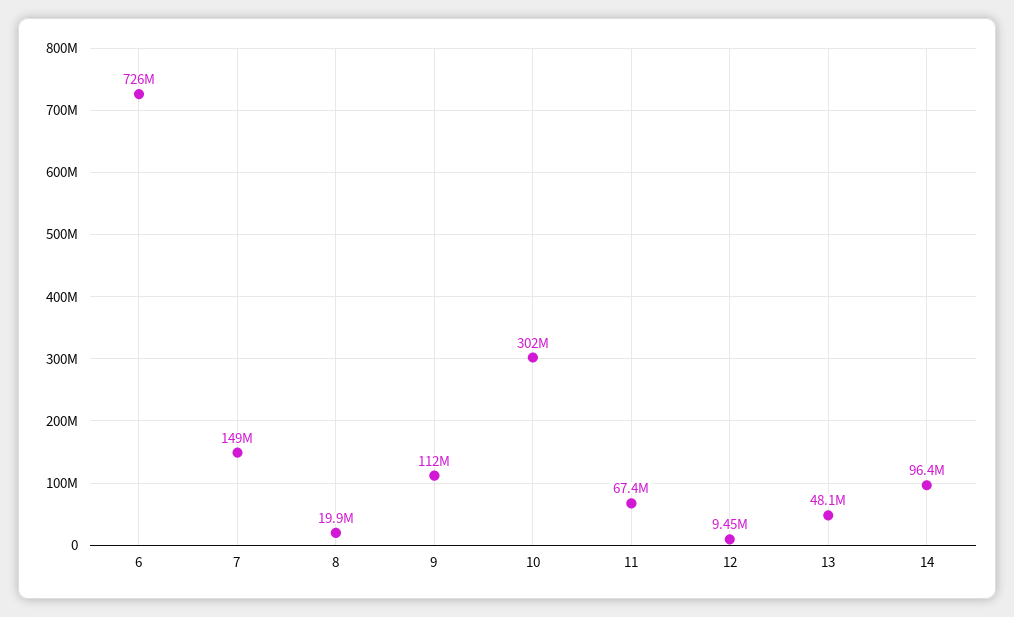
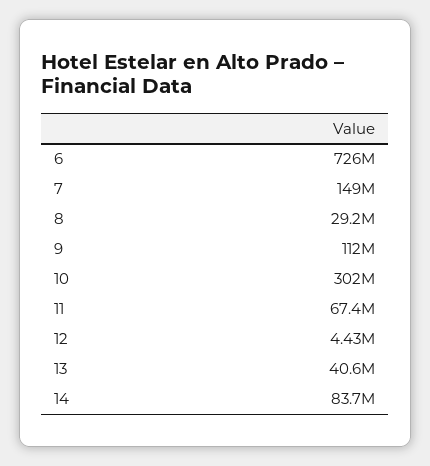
8: 19900000 -> 29200000
12: 9450000 -> 4430000
13: 48100000 -> 40600000
14: 96400000 -> 83700000

